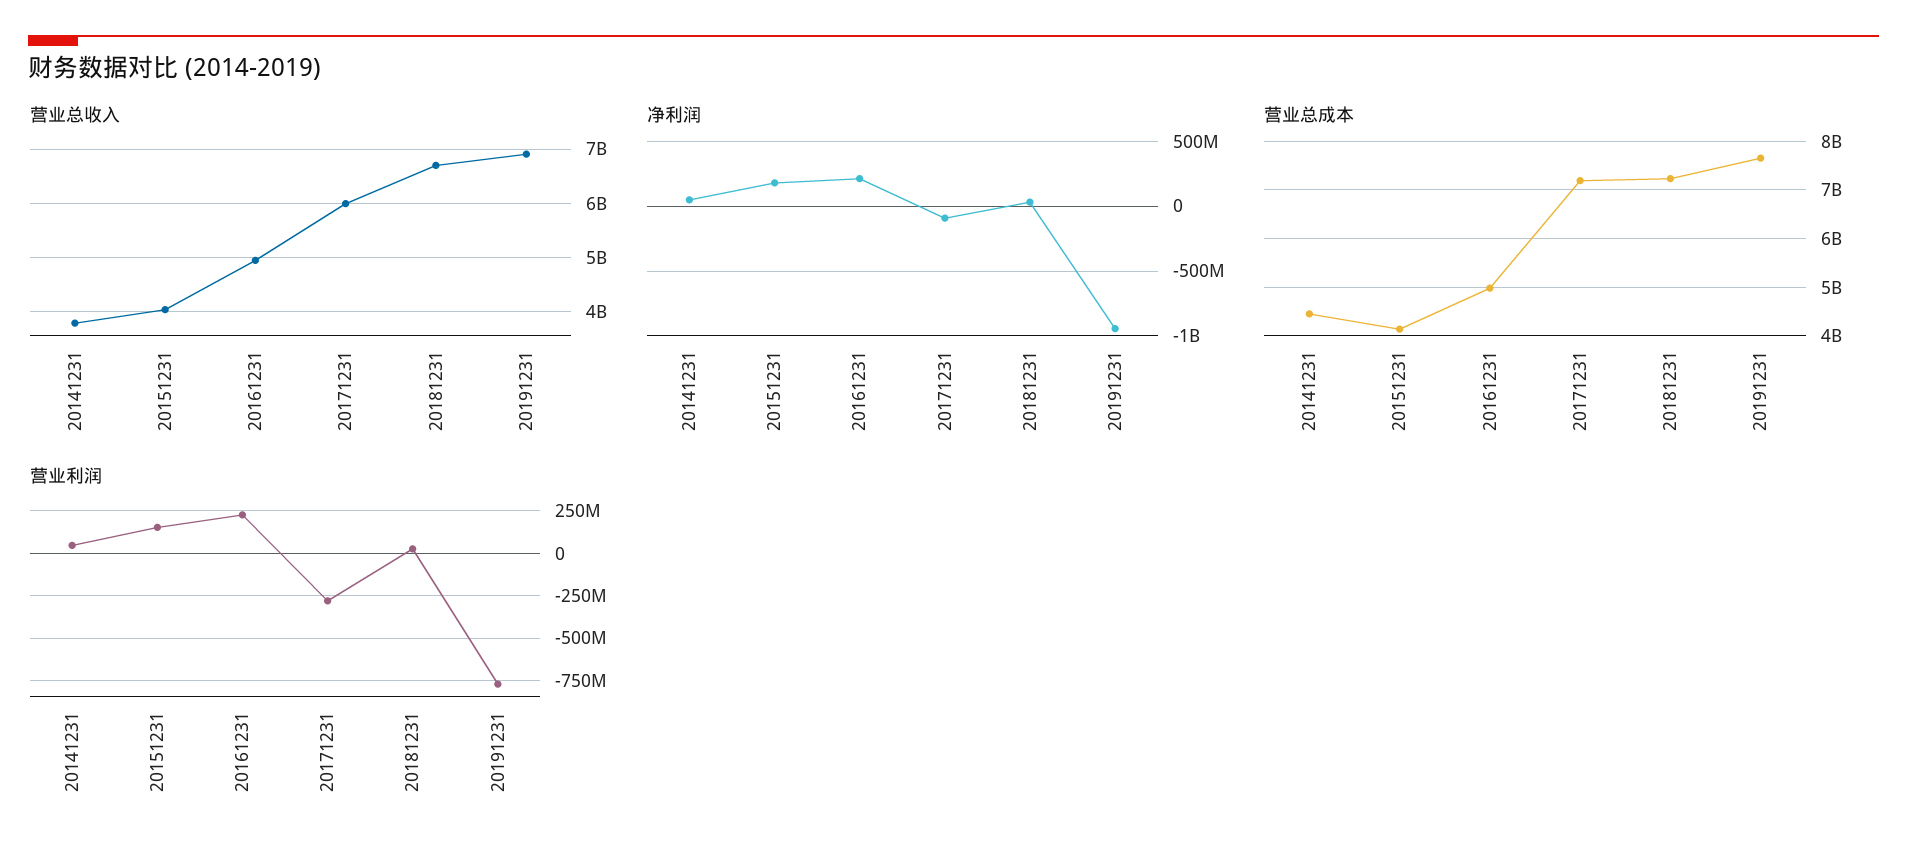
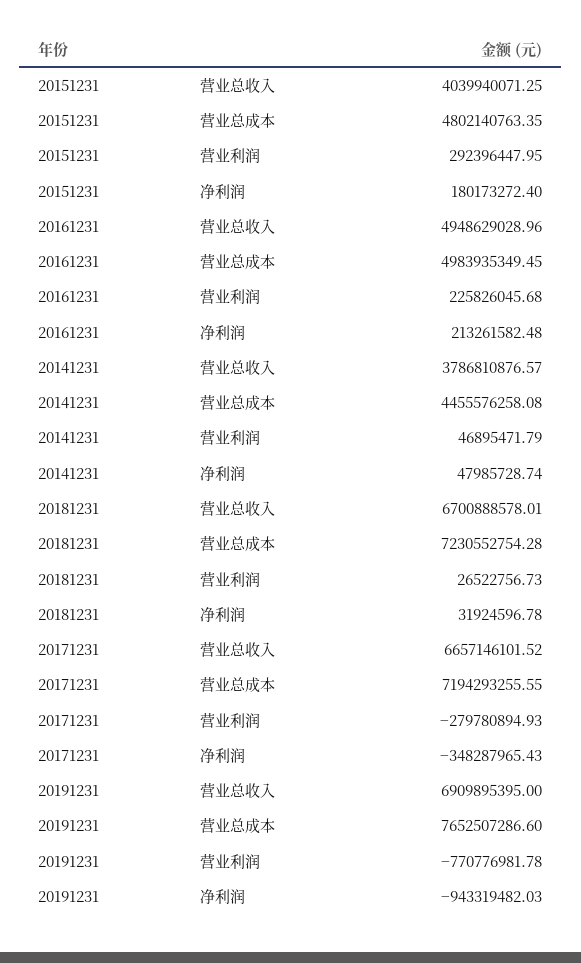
营业总收入, 20171231: 6000000000 -> 6657146101.52
净利润, 20171231: -100000000 -> -348287965.43
营业总成本, 20151231: 4200000000 -> 4802140763.35
营业利润, 20151231: 150000000 -> 292396447.95

